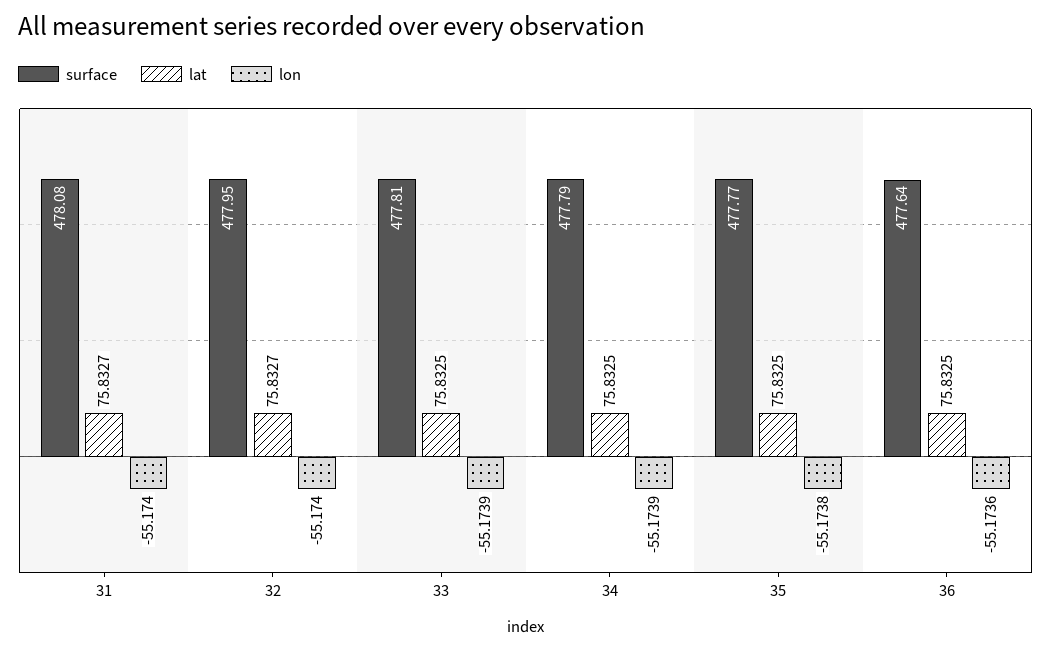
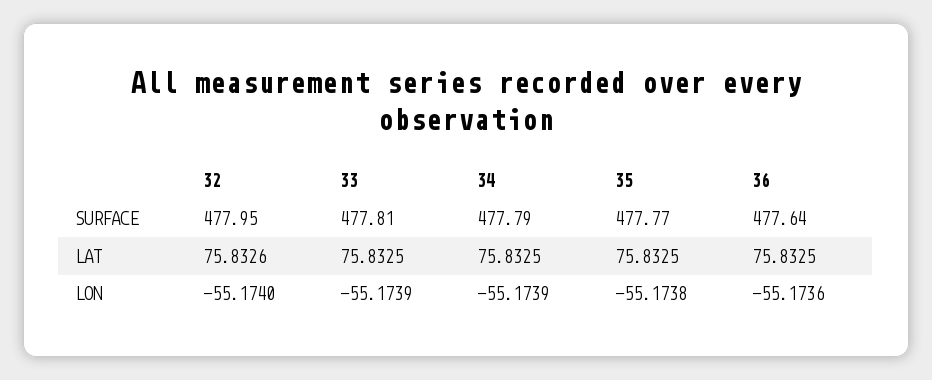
surface, 31: 478.08 -> none
lat, 31: 75.8327 -> none
lon, 31: -55.174 -> none
lat, 32: 75.8327 -> 75.8326

